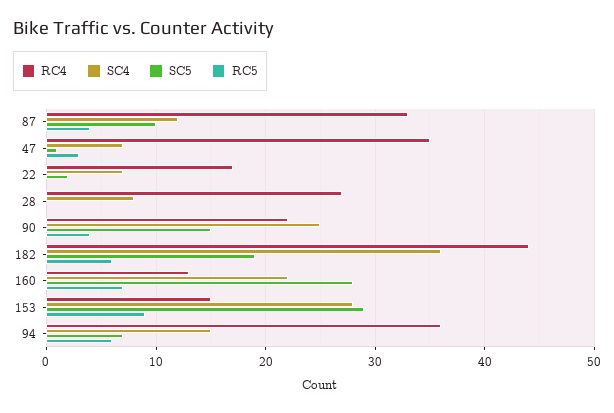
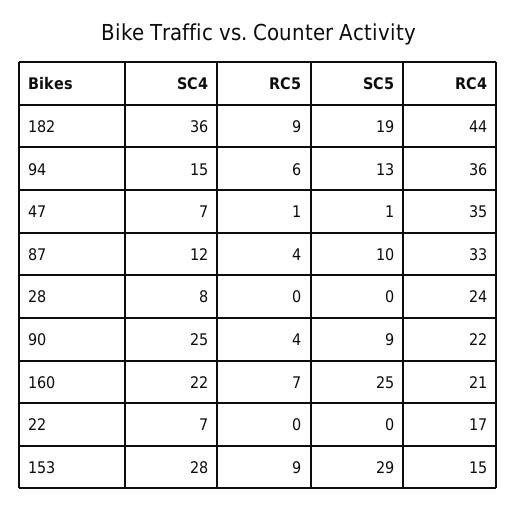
RC5, 47: 3 -> 1
SC5, 22: 2 -> 0
RC4, 28: 27 -> 24
SC5, 90: 15 -> 9
RC5, 182: 6 -> 9
RC4, 160: 13 -> 21
SC5, 160: 28 -> 25
SC5, 94: 7 -> 13

